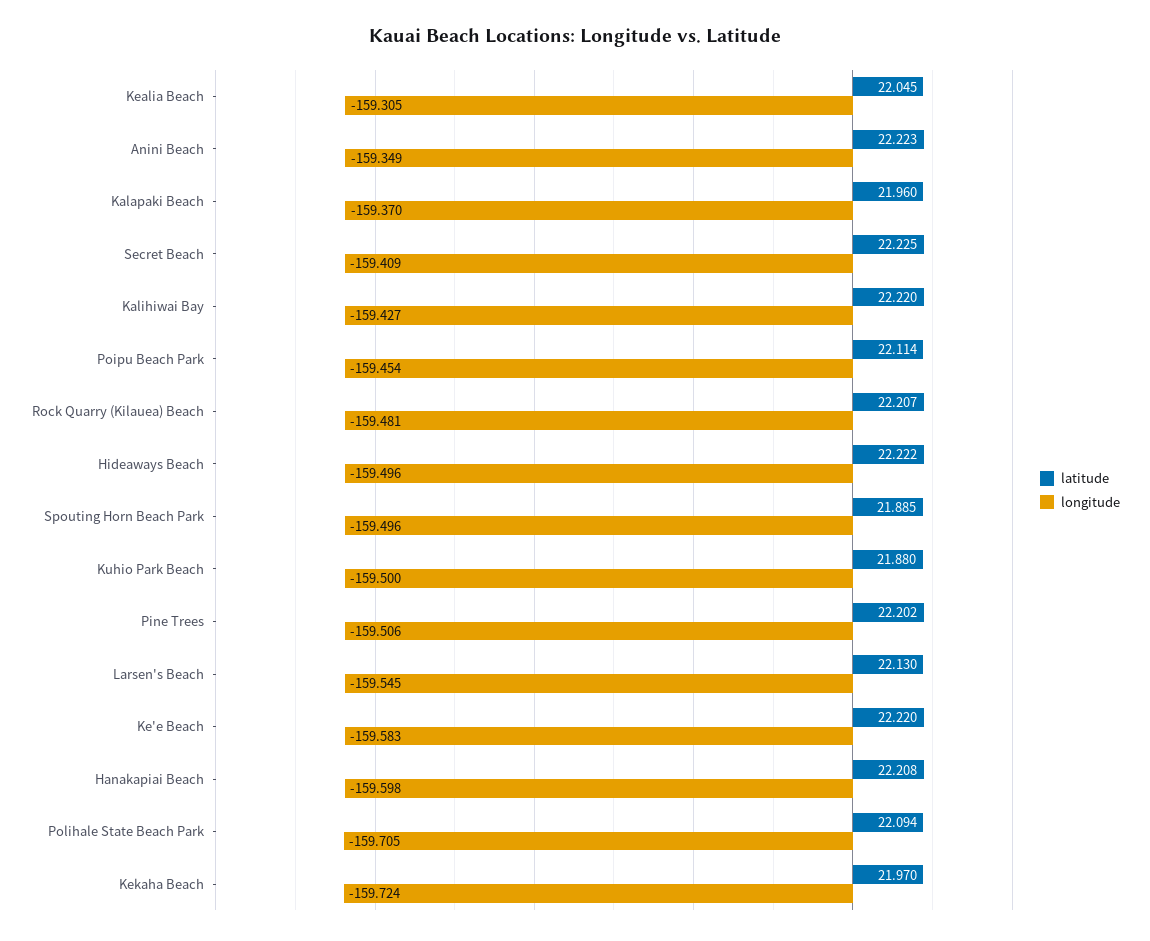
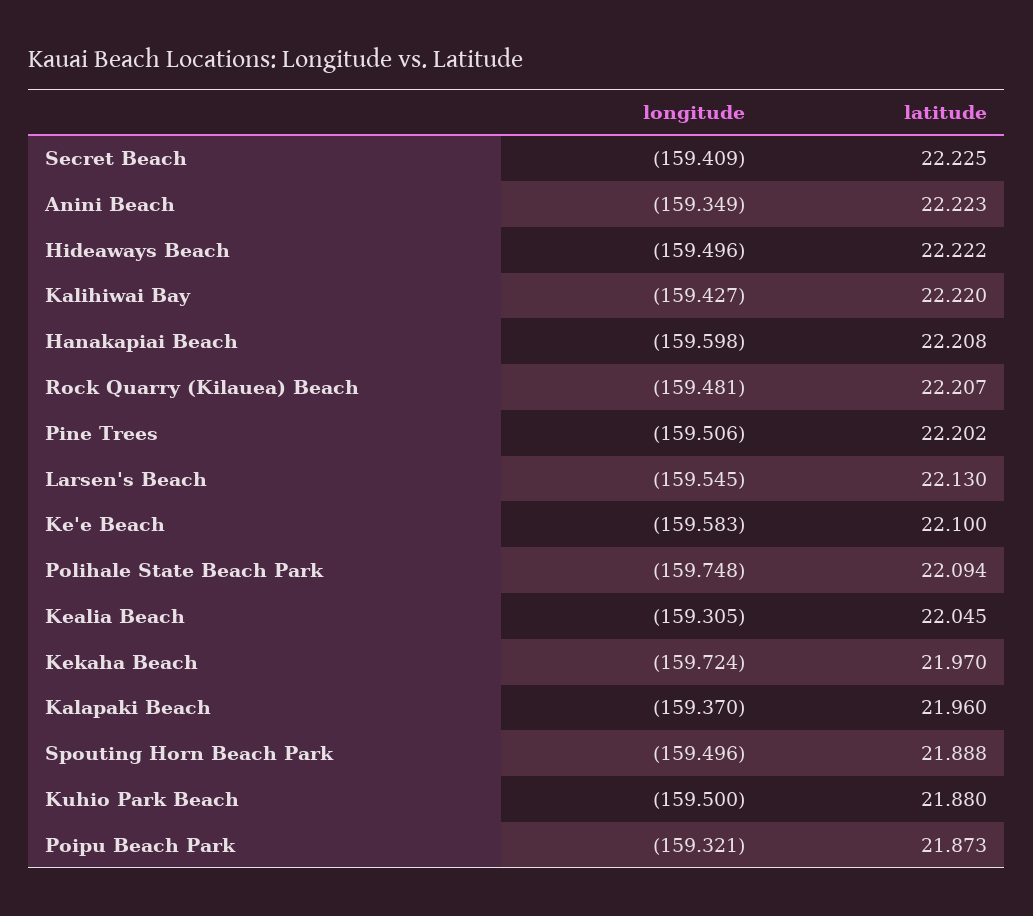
latitude, Poipu Beach Park: 22.114 -> 21.873
longitude, Poipu Beach Park: -159.454 -> -159.321
latitude, Spouting Horn Beach Park: 21.885 -> 21.888
latitude, Ke'e Beach: 22.22 -> 22.1
longitude, Polihale State Beach Park: -159.705 -> -159.748

